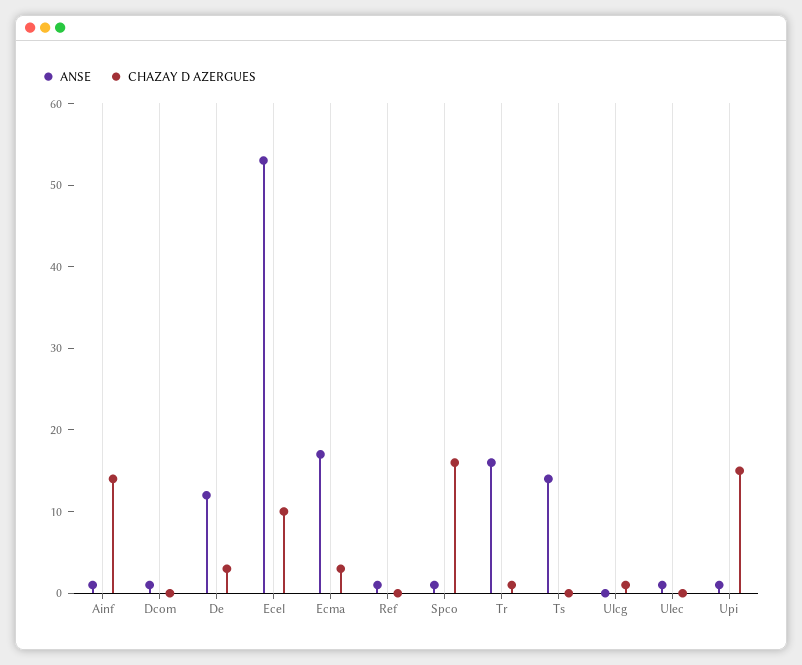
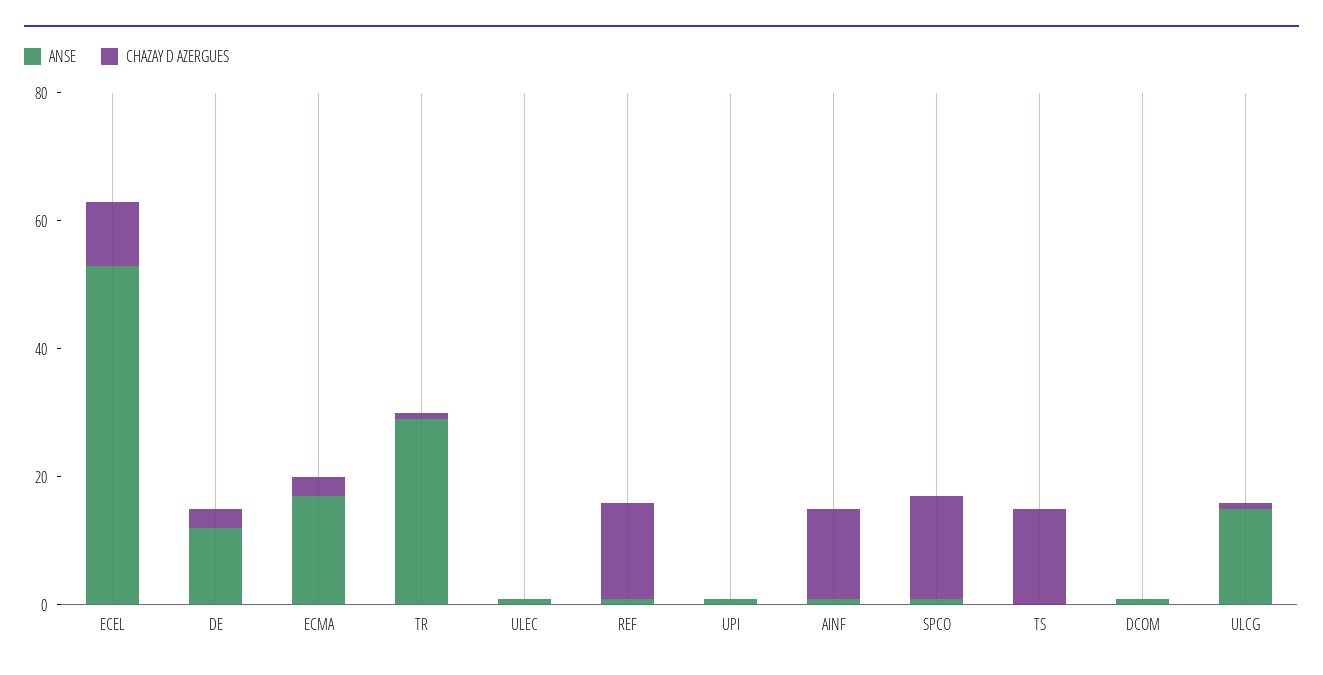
CHAZAY D AZERGUES, Ref: 0 -> 15
ANSE, Tr: 16 -> 30
ANSE, Ts: 14 -> 0
CHAZAY D AZERGUES, Ts: 0 -> 15
ANSE, Ulcg: 0 -> 15
CHAZAY D AZERGUES, Upi: 15 -> 0

